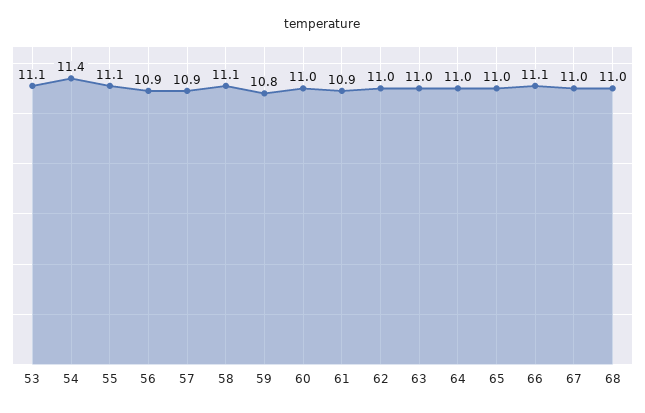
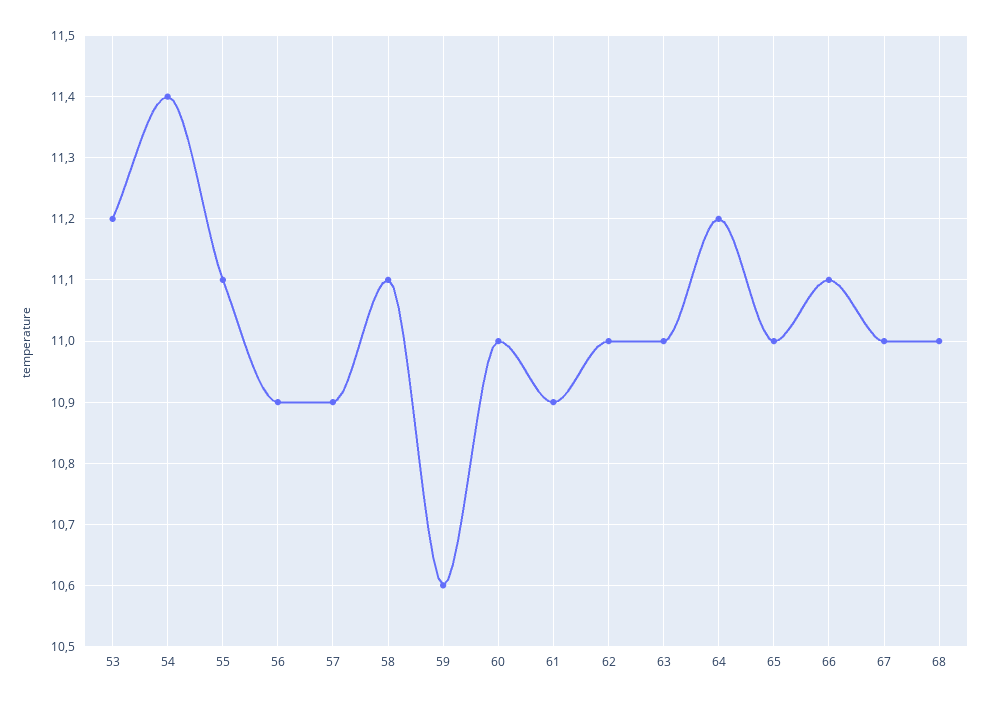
53: 11.1 -> 11.2
59: 10.8 -> 10.6
64: 11 -> 11.2

